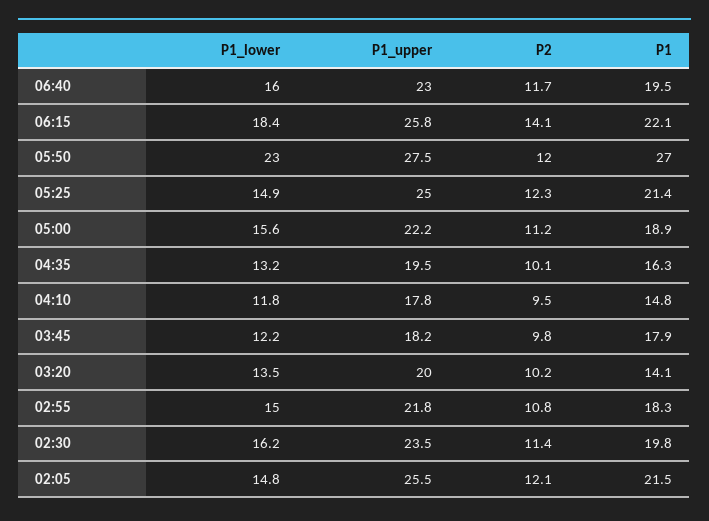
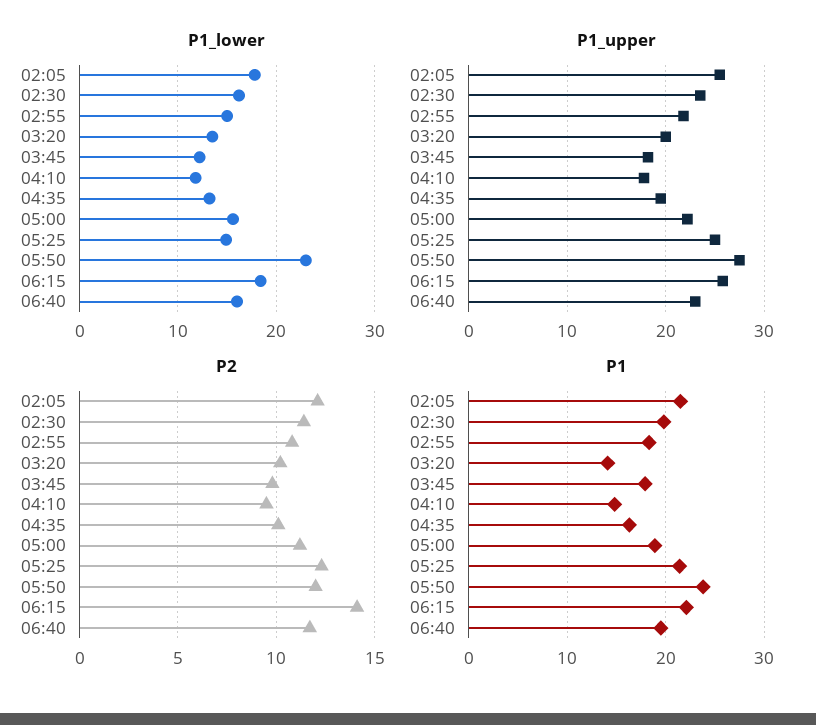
P1, 05:50: 27 -> 24
P1_lower, 02:05: 14.8 -> 18

